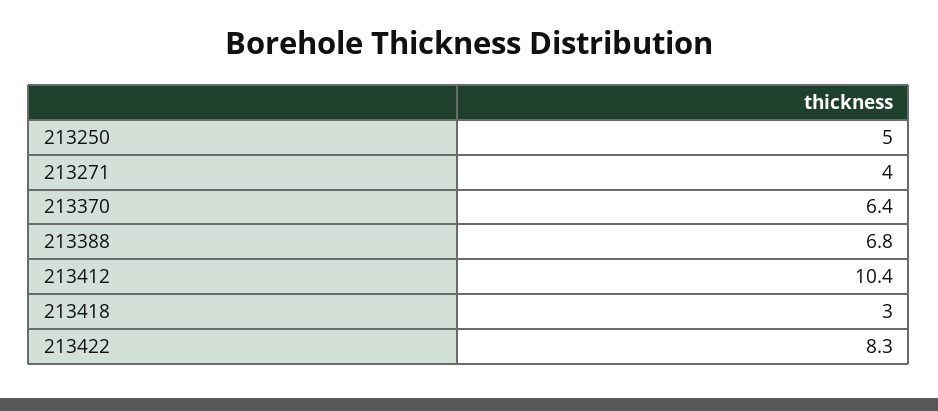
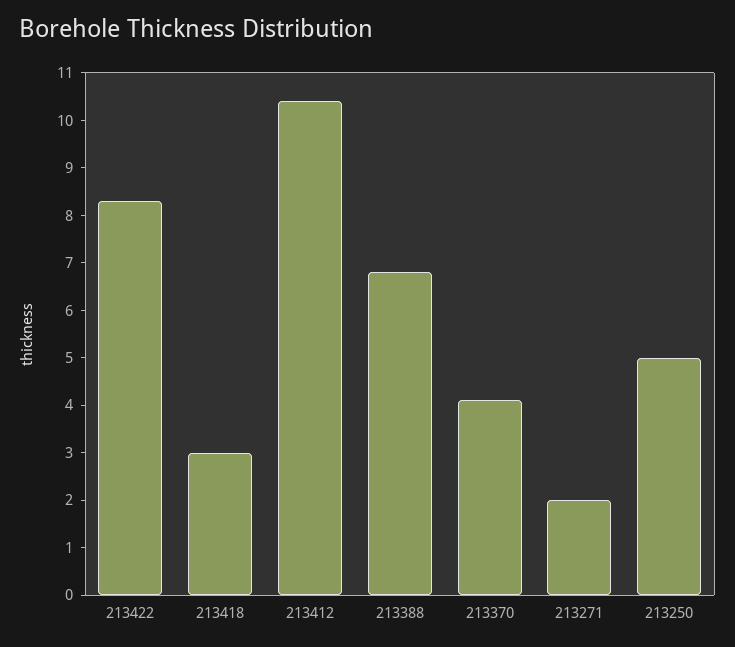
213271: 4 -> 2
213370: 6.4 -> 4

